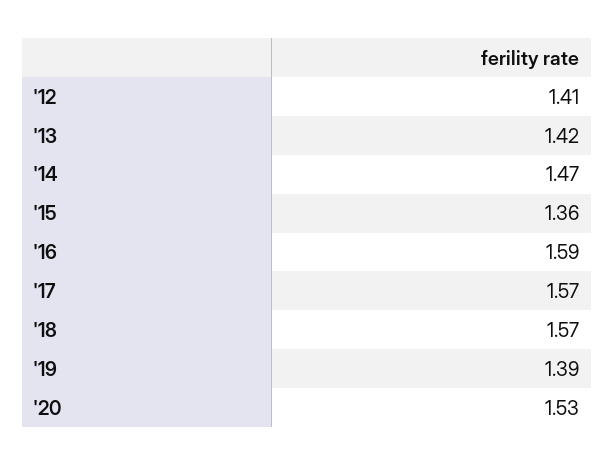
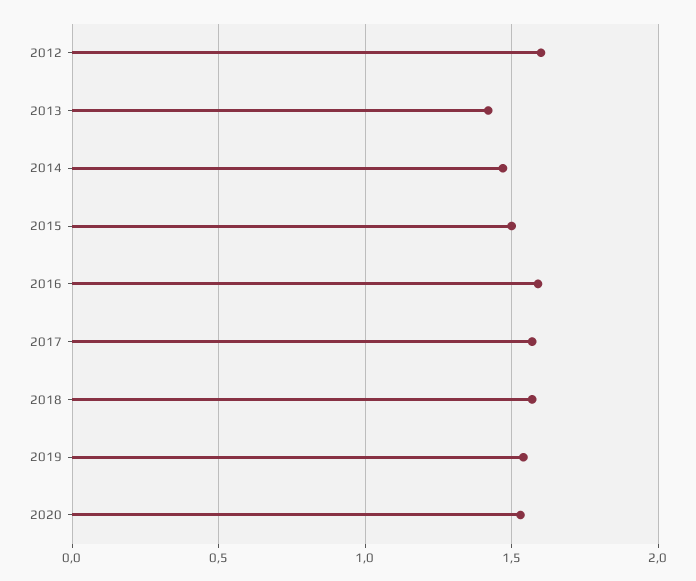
'12: 1.41 -> 1.6
'15: 1.36 -> 1.5
'19: 1.39 -> 1.55

